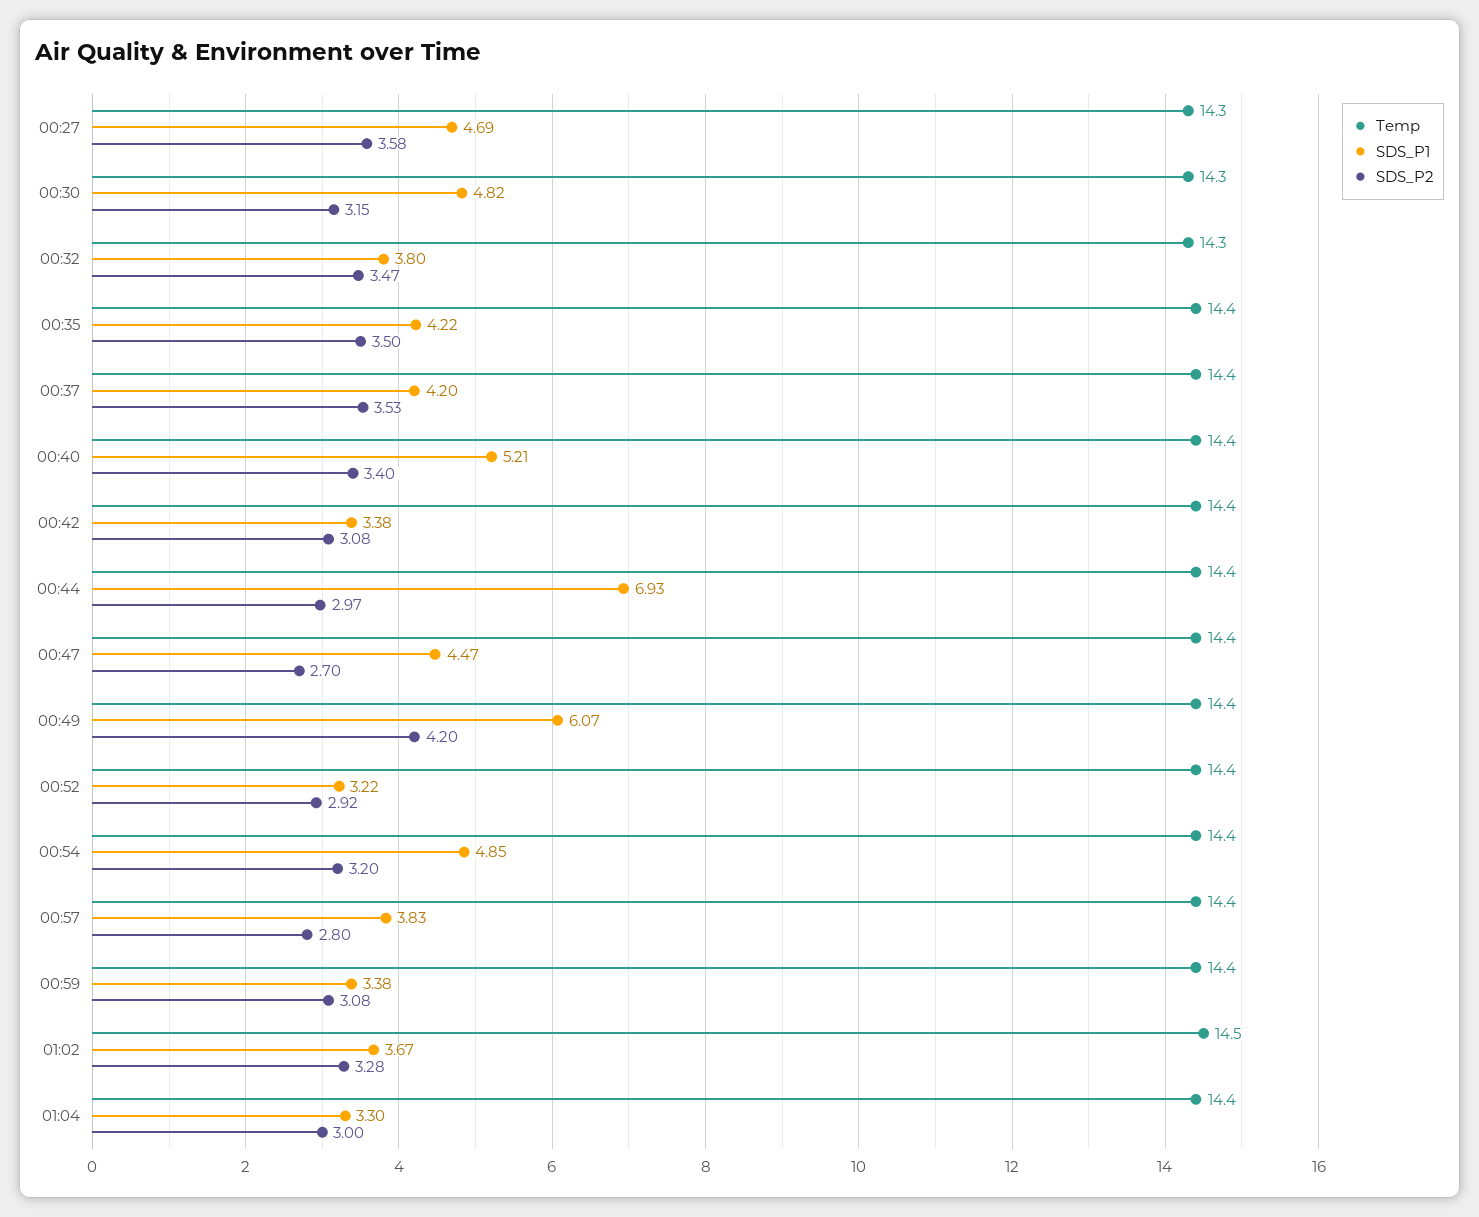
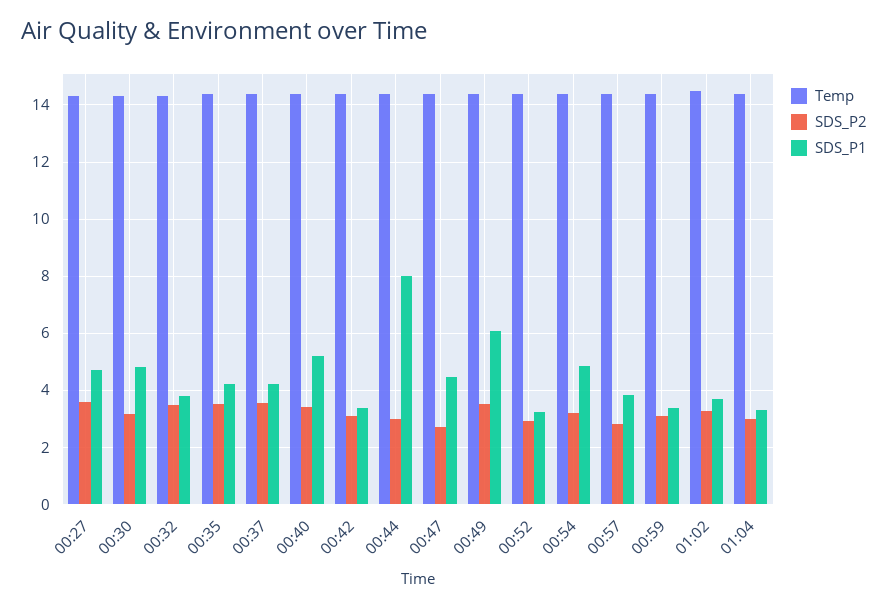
SDS_P1, 00:44: 6.93 -> 8
SDS_P2, 00:49: 4.2 -> 3.5

